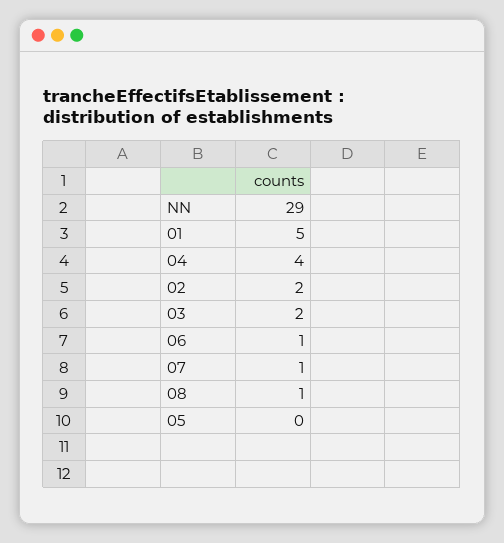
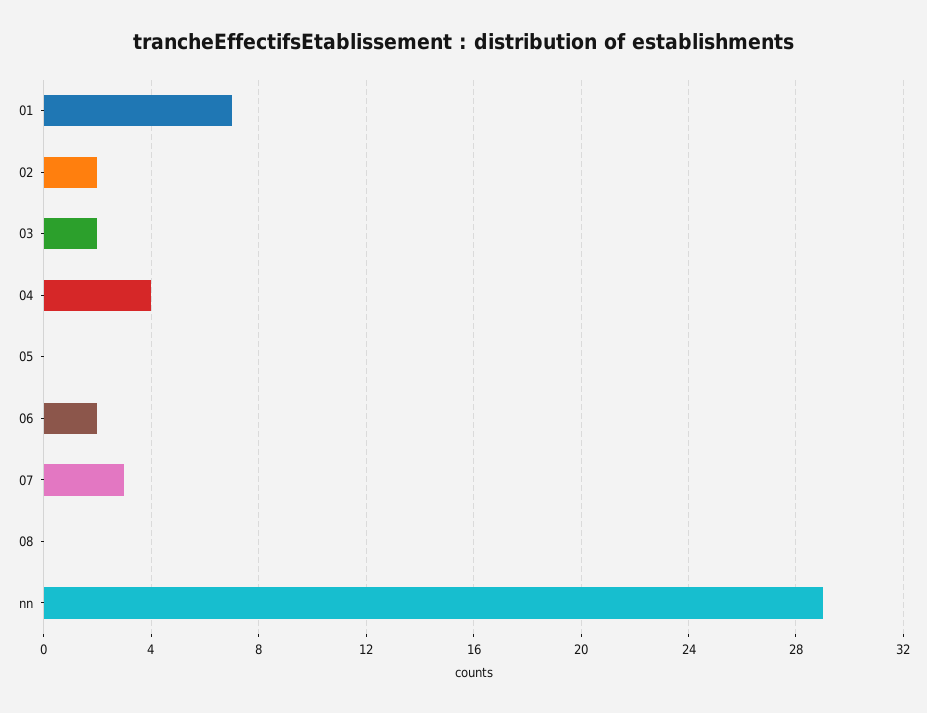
01: 5 -> 7
06: 1 -> 2
07: 1 -> 3
08: 1 -> 0

